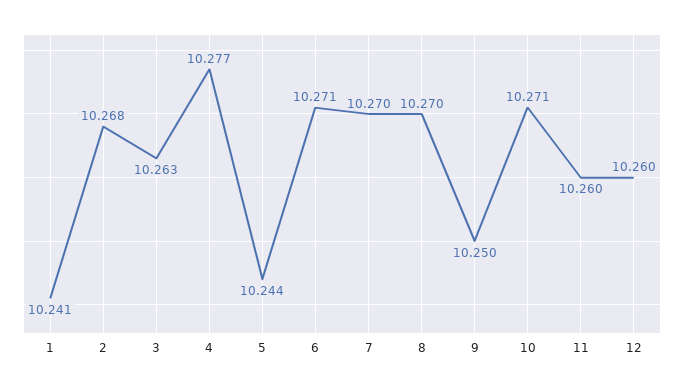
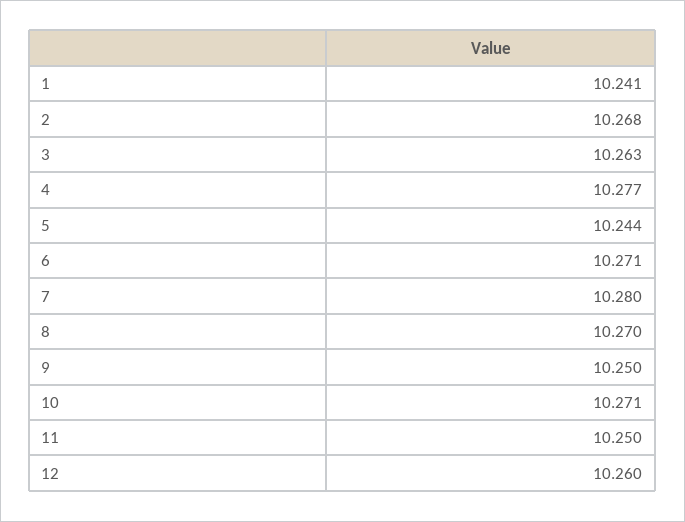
7: 10.27 -> 10.28
11: 10.26 -> 10.25

